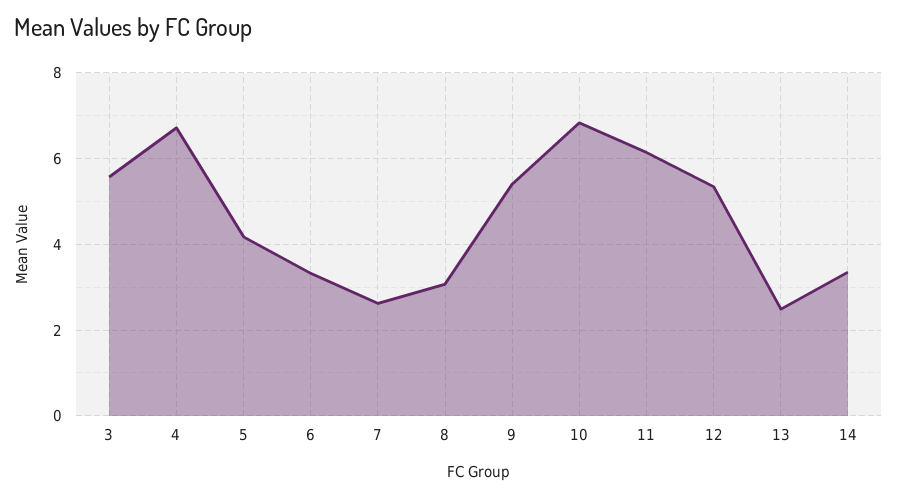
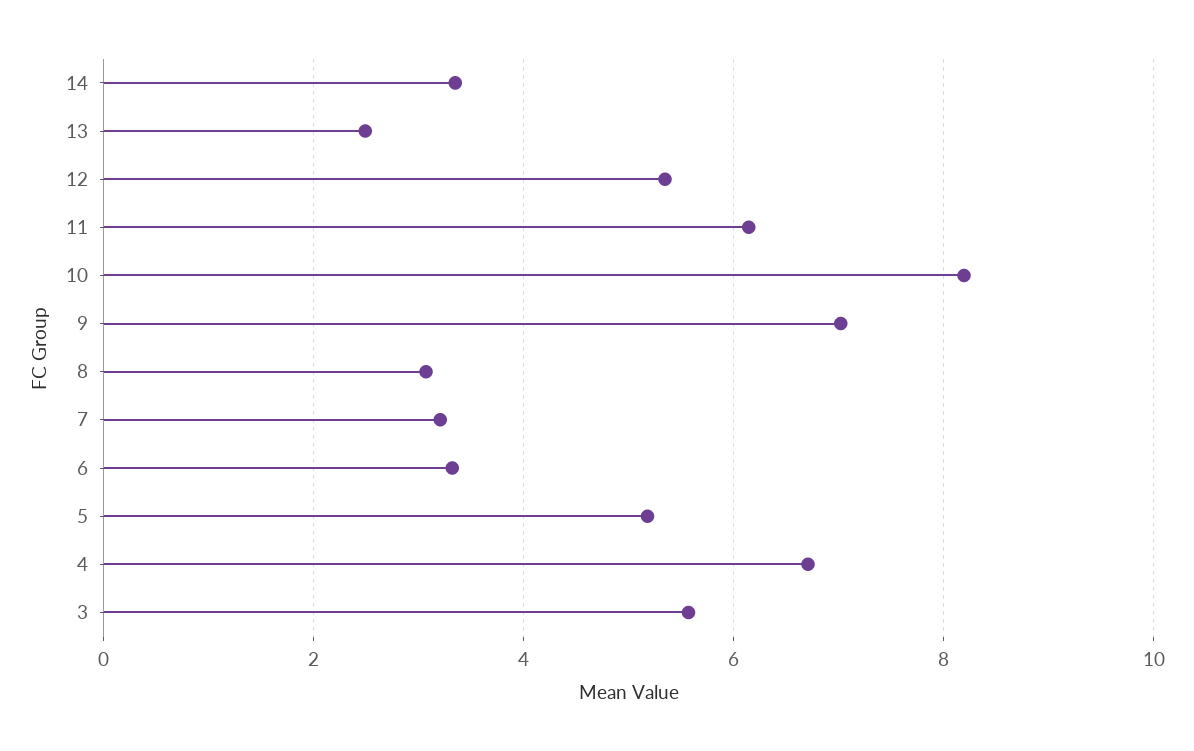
5: 4.2 -> 5.2
7: 2.6 -> 3.2
9: 5.4 -> 7
10: 6.8 -> 8.2

